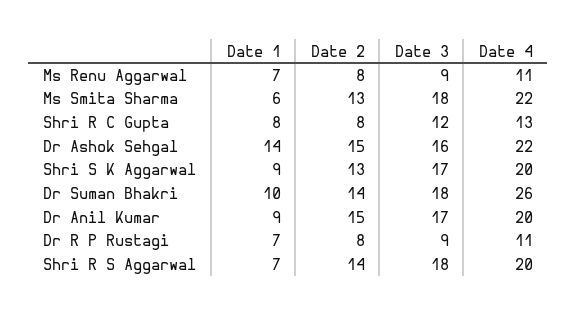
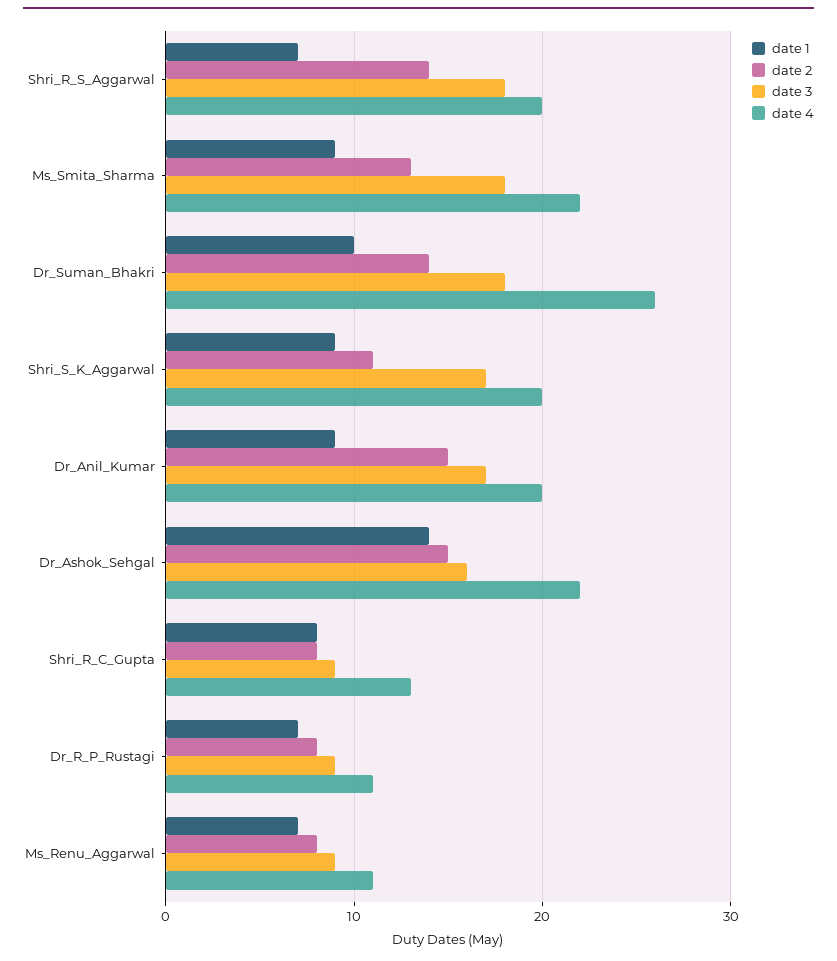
Date 1, Ms Smita Sharma: 6 -> 9
Date 3, Shri R C Gupta: 12 -> 9
Date 2, Shri S K Aggarwal: 13 -> 11

